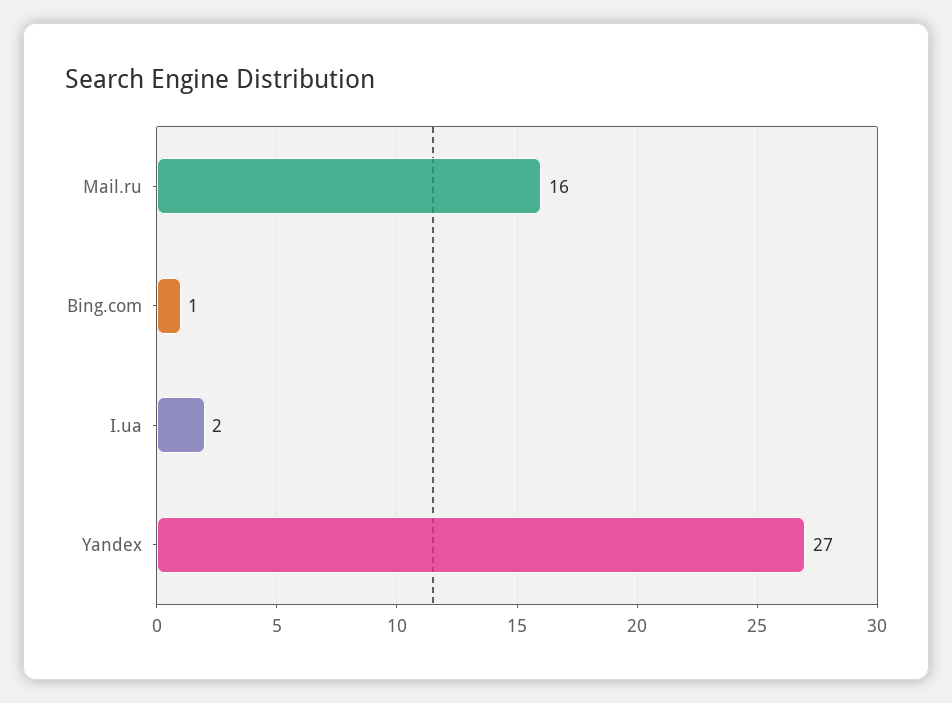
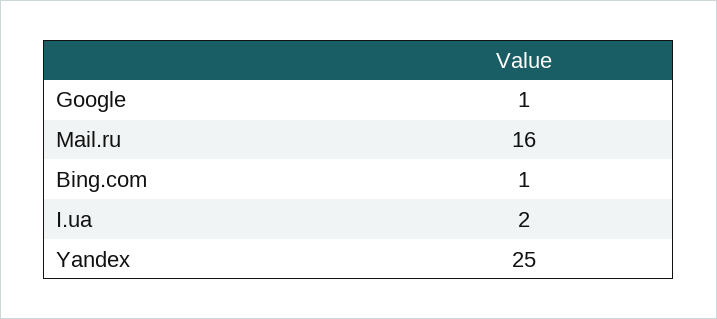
Yandex: 27 -> 25
Google: none -> 1

